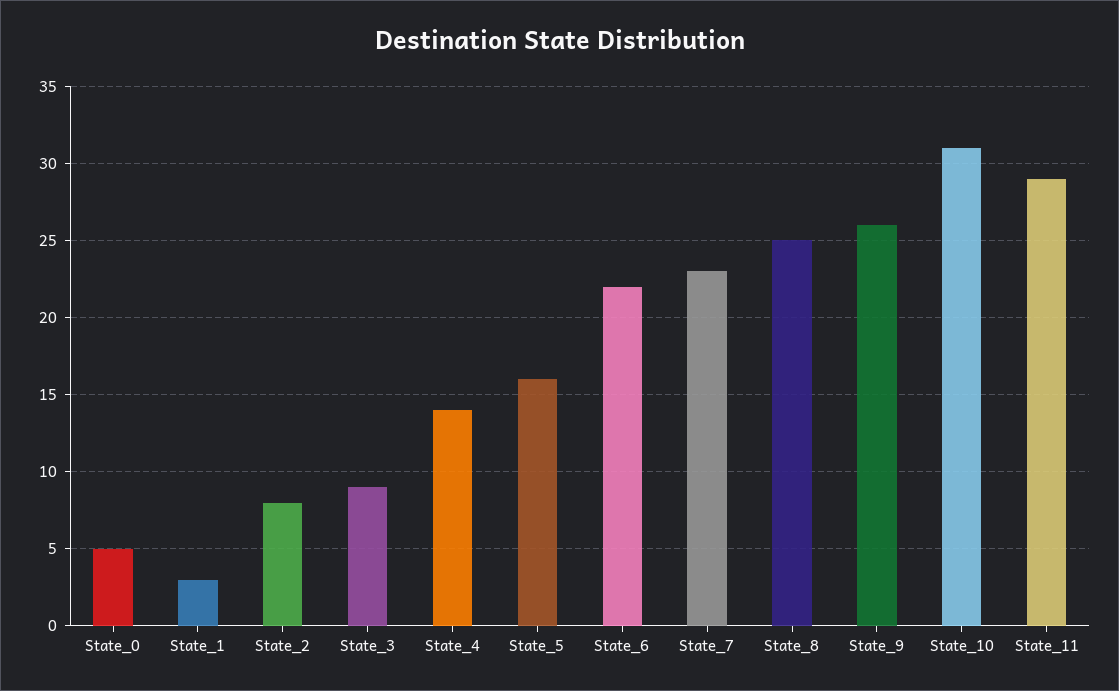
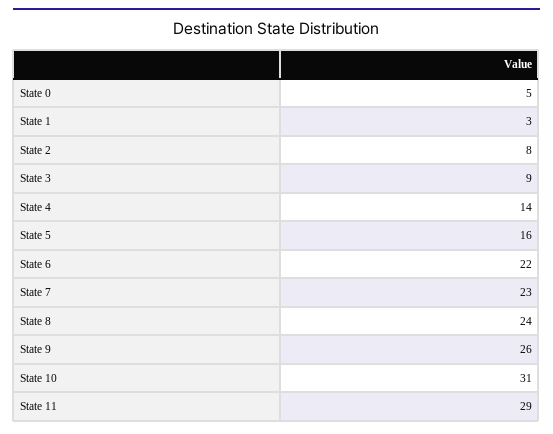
State_8: 25 -> 24

